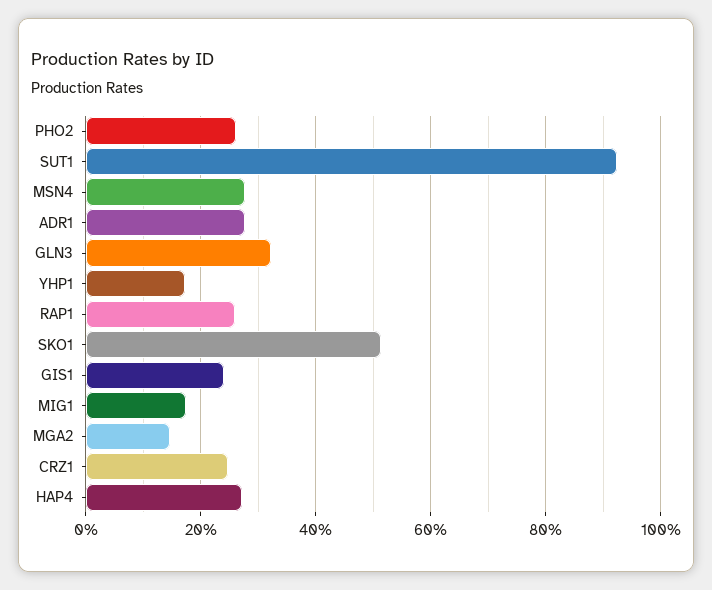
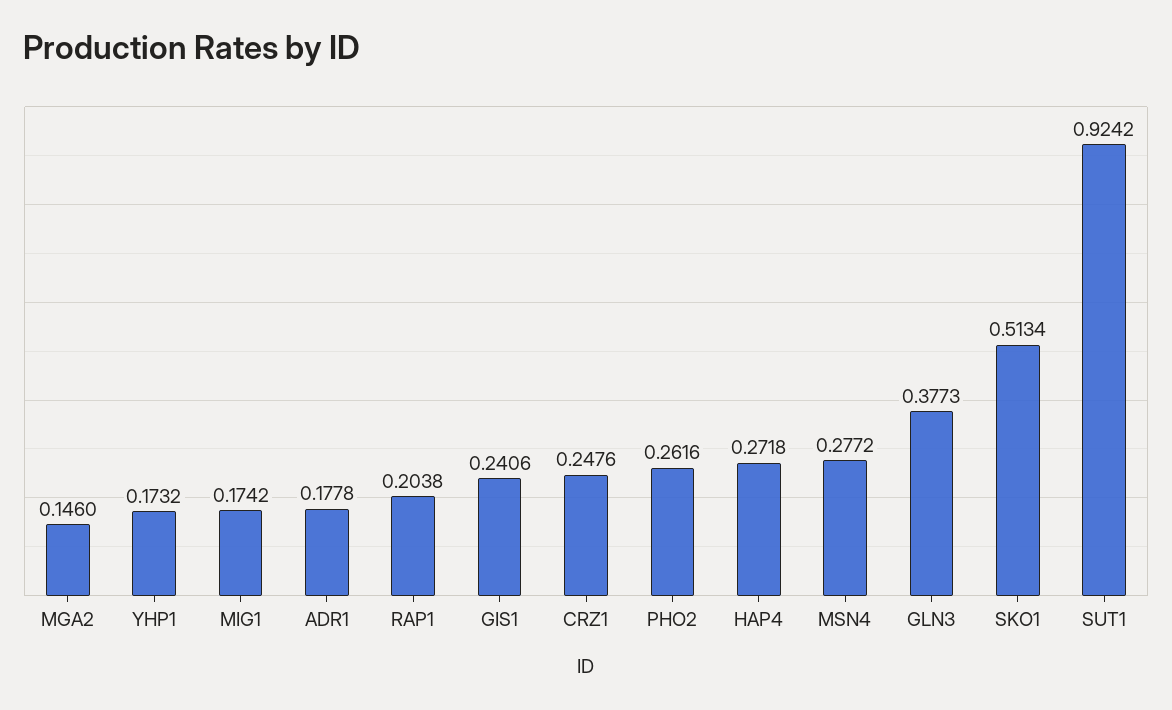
ADR1: 0.28 -> 0.1778
GLN3: 0.32 -> 0.3773
RAP1: 0.26 -> 0.2038

